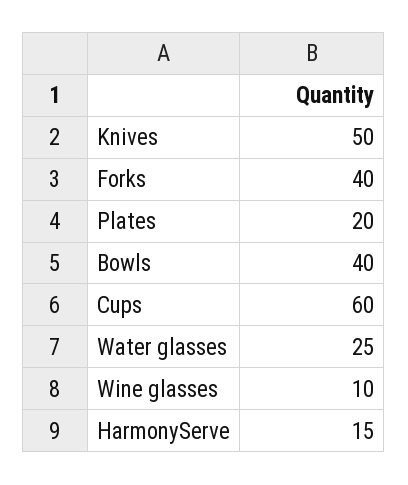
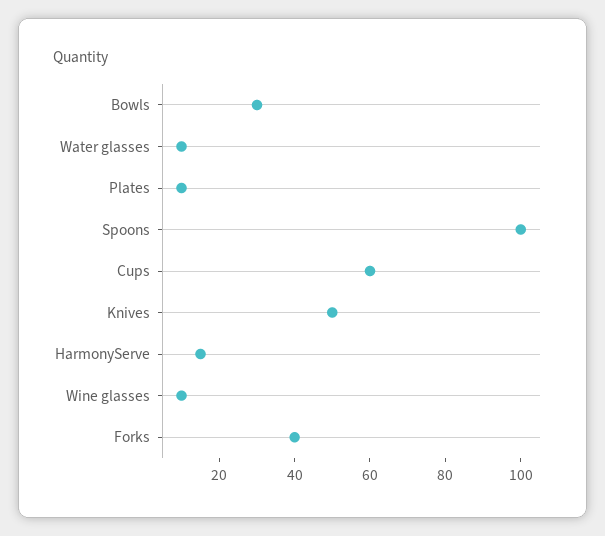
Plates: 20 -> 10
Bowls: 40 -> 30
Water glasses: 25 -> 10
Spoons: none -> 100

